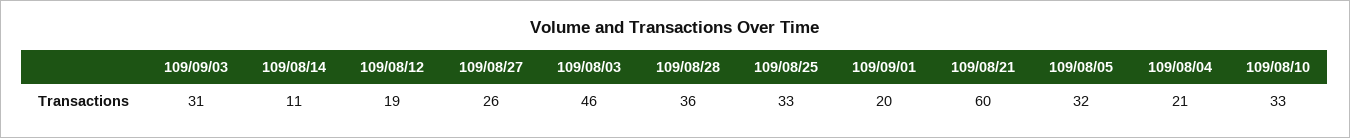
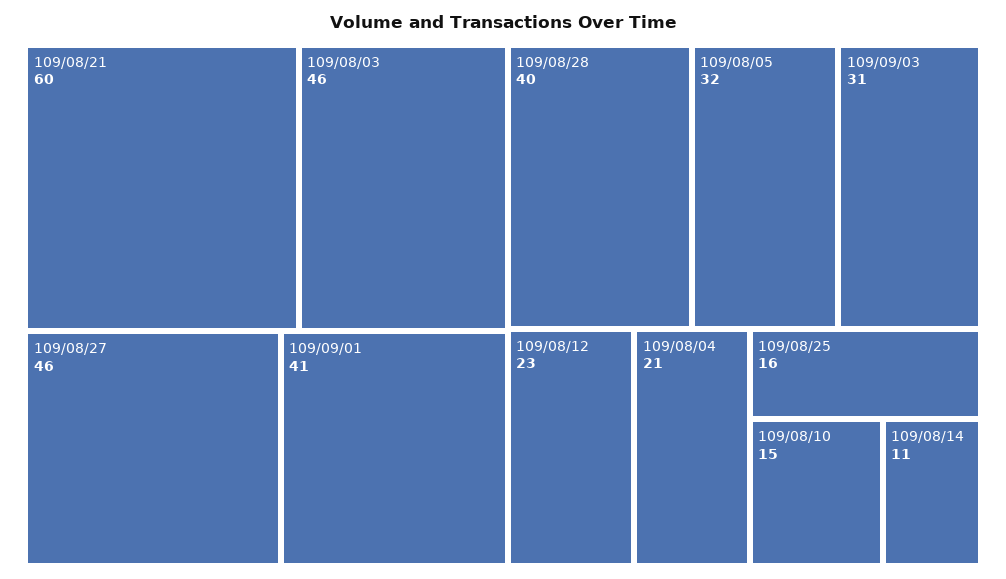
109/08/12: 19 -> 23
109/08/27: 26 -> 46
109/08/28: 36 -> 40
109/08/25: 33 -> 16
109/09/01: 20 -> 41
109/08/10: 33 -> 15

